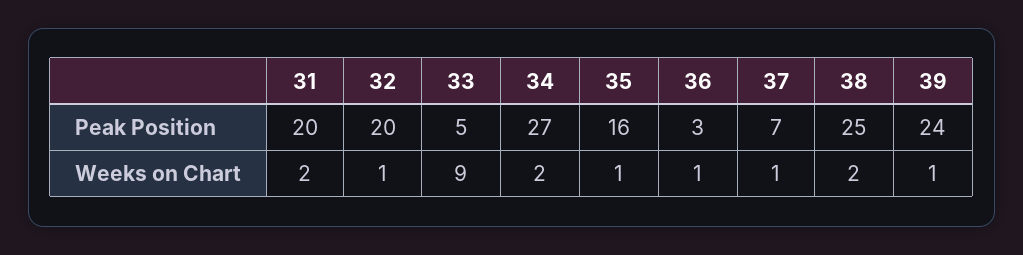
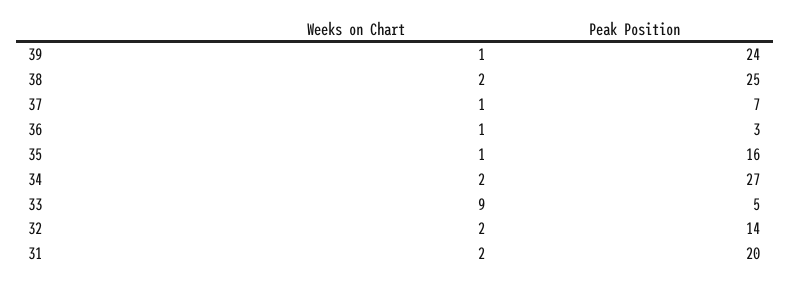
32, Peak Position: 20 -> 14
32, Weeks on Chart: 1 -> 2

